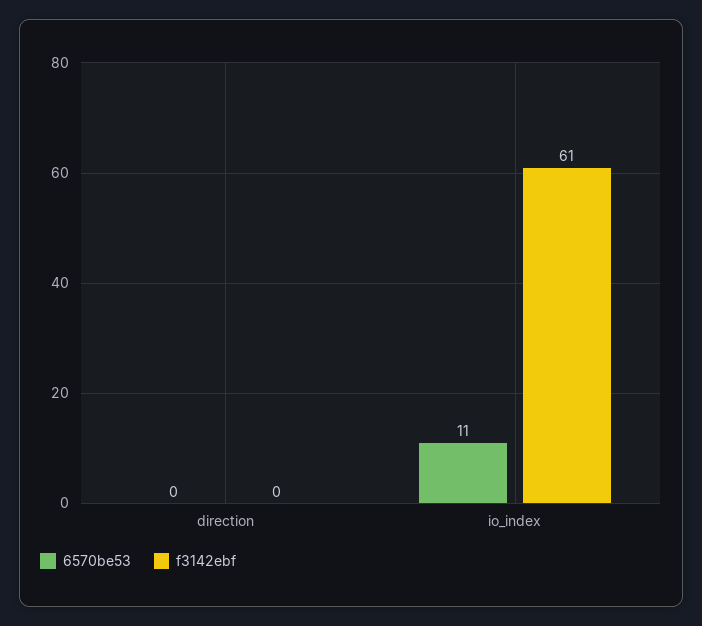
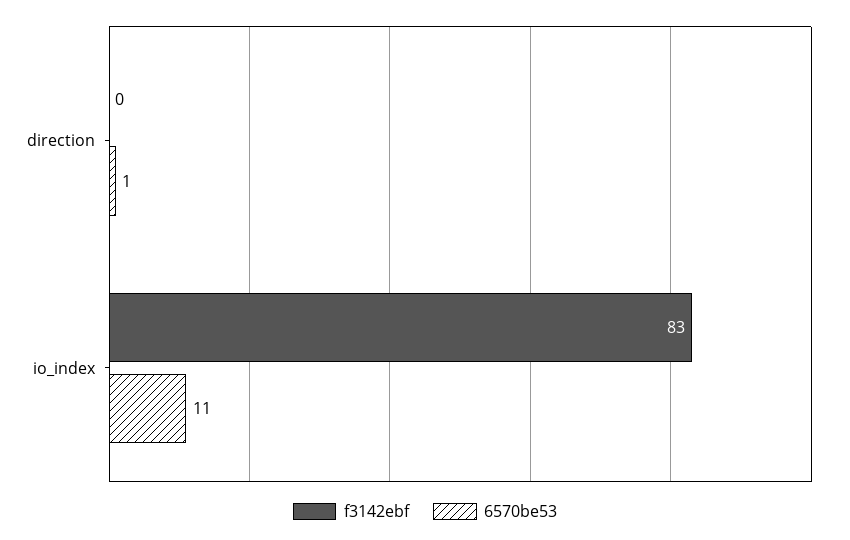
6570be53, direction: 0 -> 1
f3142ebf, io_index: 61 -> 83

